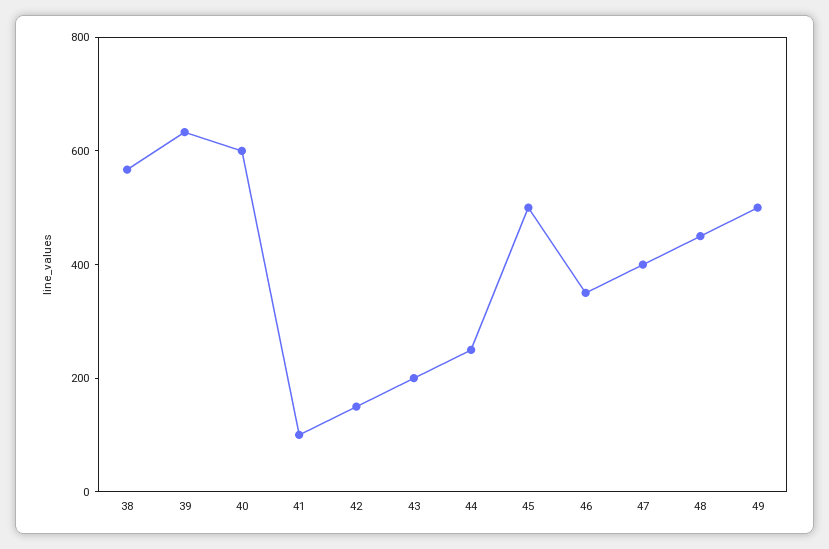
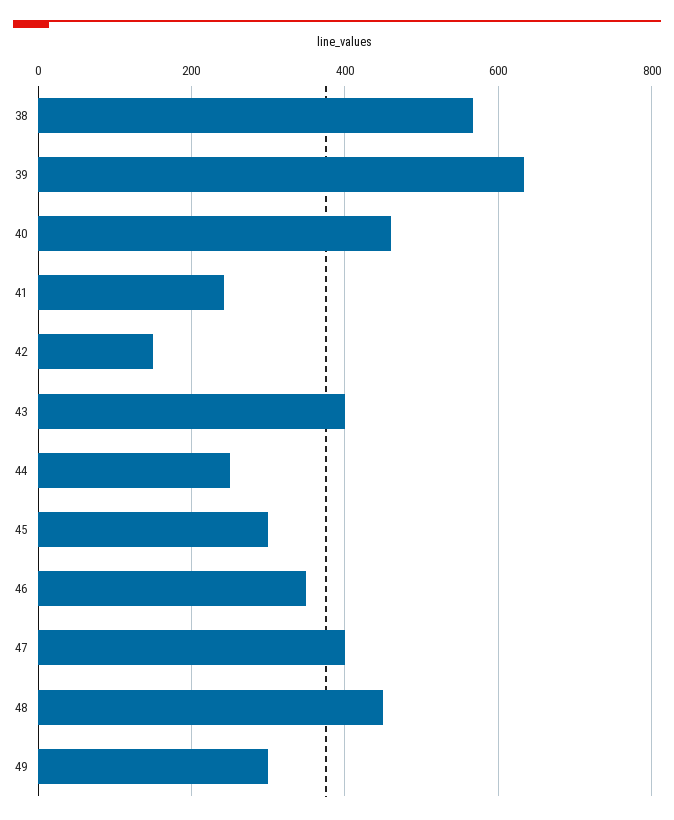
40: 600 -> 460
41: 100 -> 240
43: 200 -> 400
45: 500 -> 300
49: 500 -> 300

